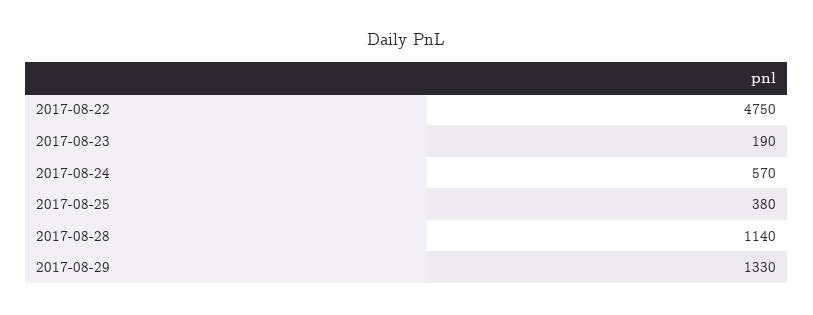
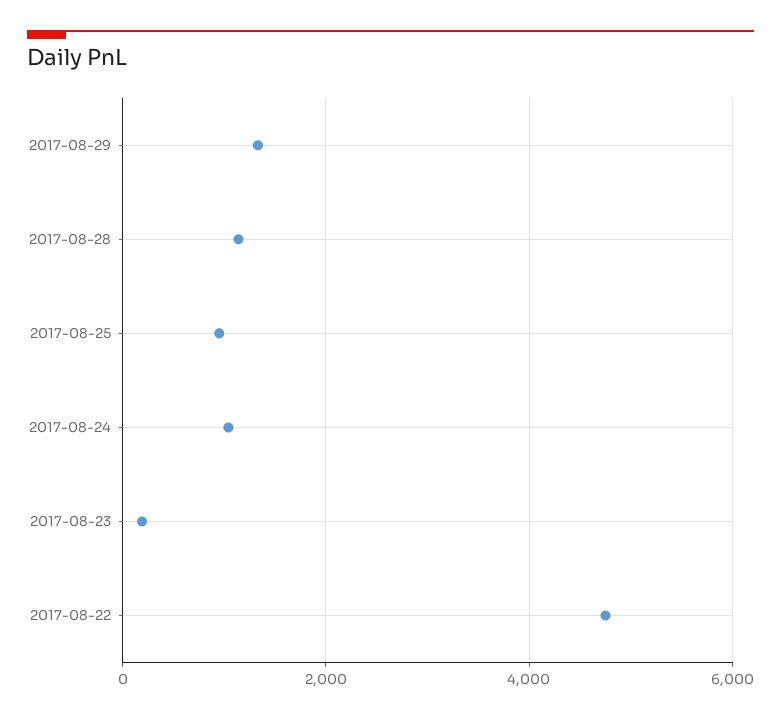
2017-08-24: 570 -> 1000
2017-08-25: 380 -> 1000

